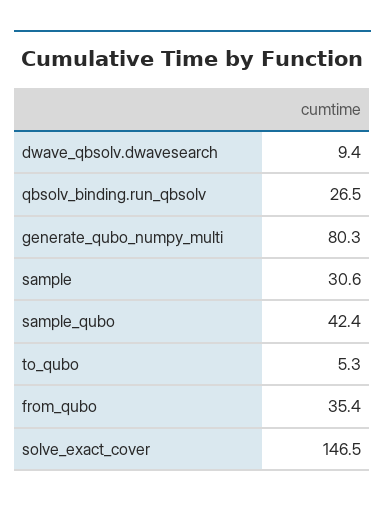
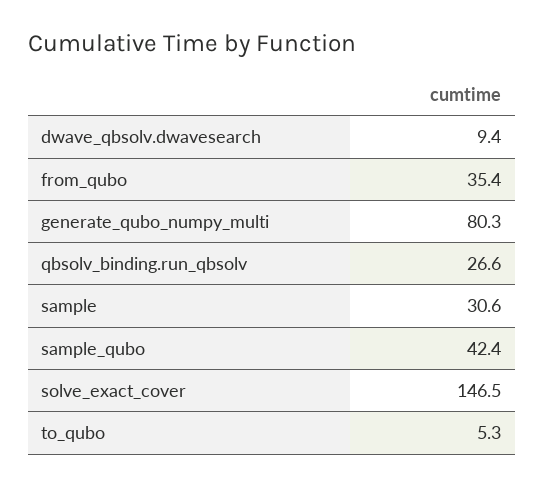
qbsolv_binding.run_qbsolv: 26.5 -> 26.6

